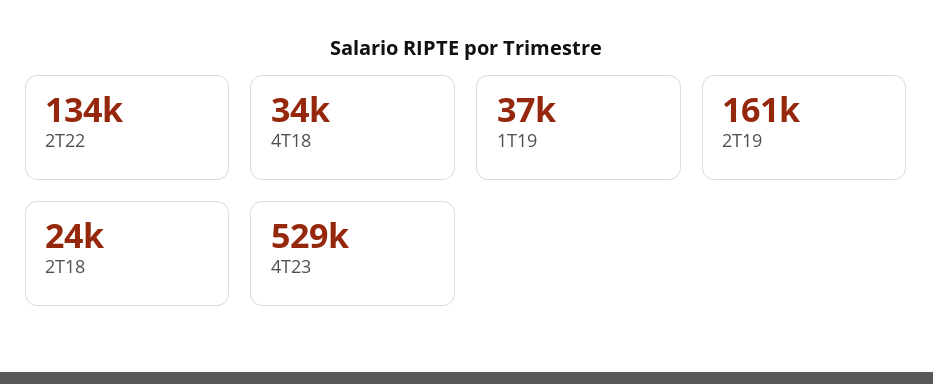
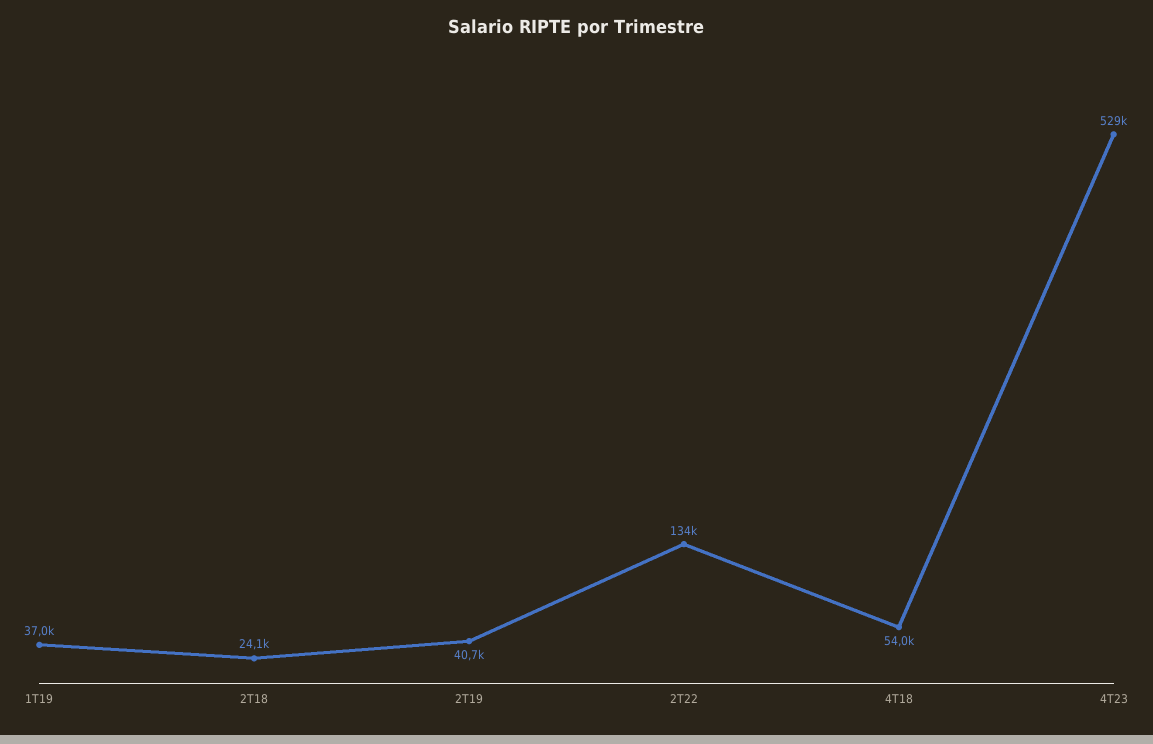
4T18: 34000 -> 54000
2T19: 161000 -> 40700

